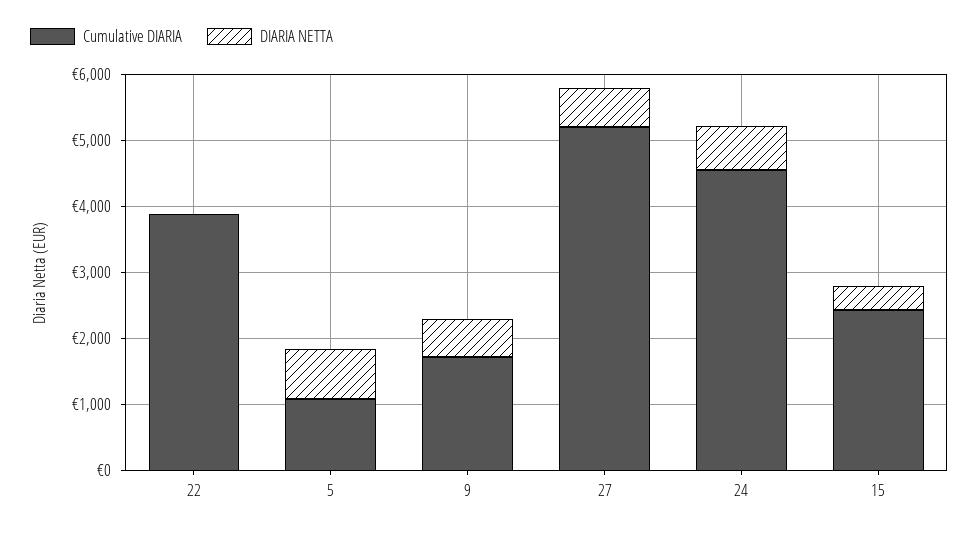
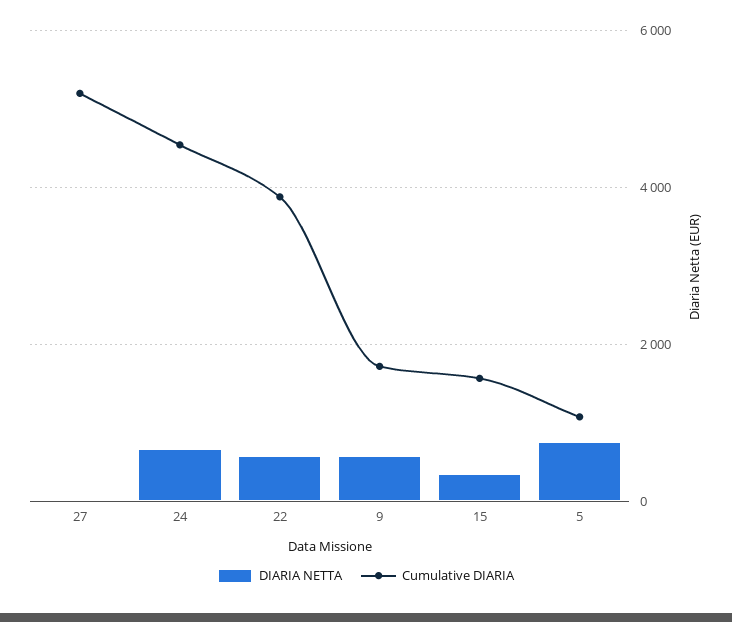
DIARIA NETTA, 22: 0 -> 600
DIARIA NETTA, 27: 600 -> 0
Cumulative DIARIA, 15: 2400 -> 1600

